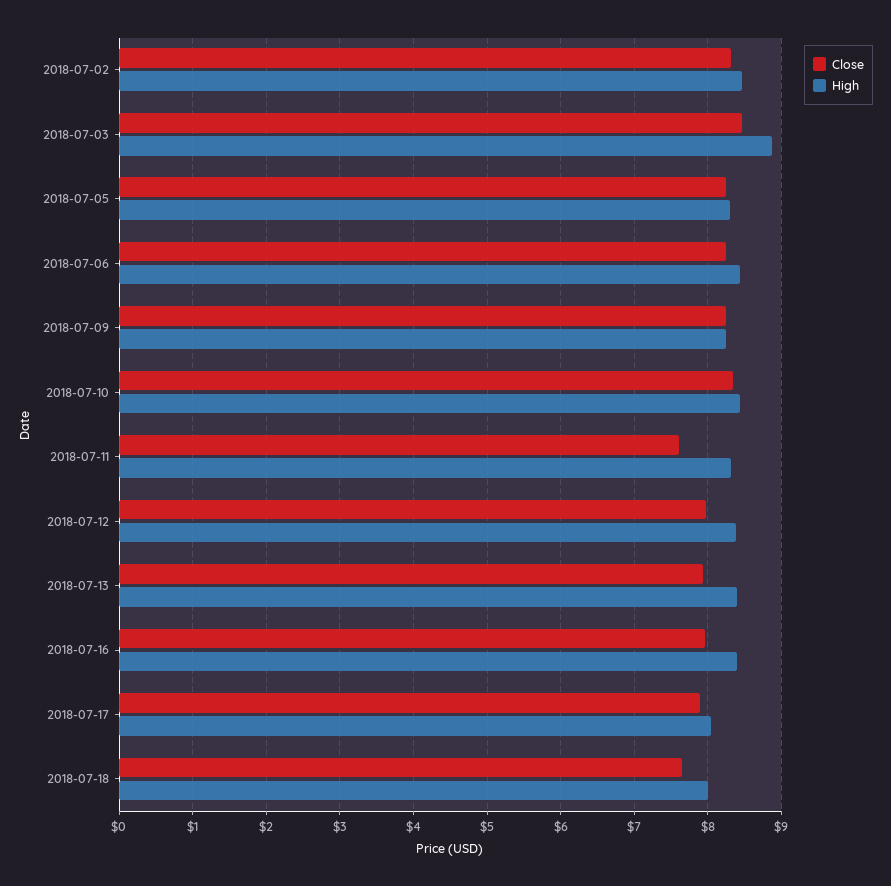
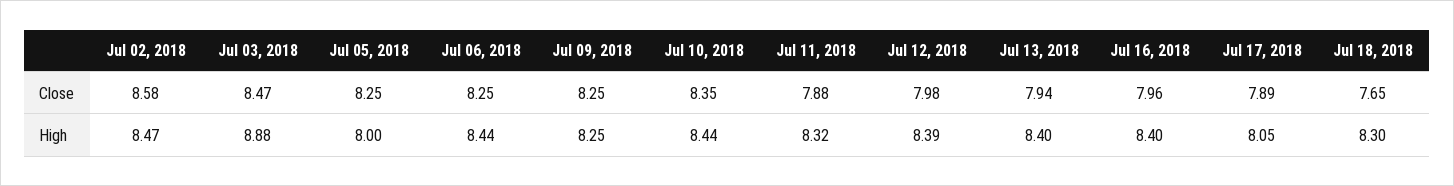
Close, 2018-07-02: 8.3 -> 8.58
High, 2018-07-05: 8.3 -> 8
Close, 2018-07-11: 7.6 -> 7.88
High, 2018-07-18: 8 -> 8.3

